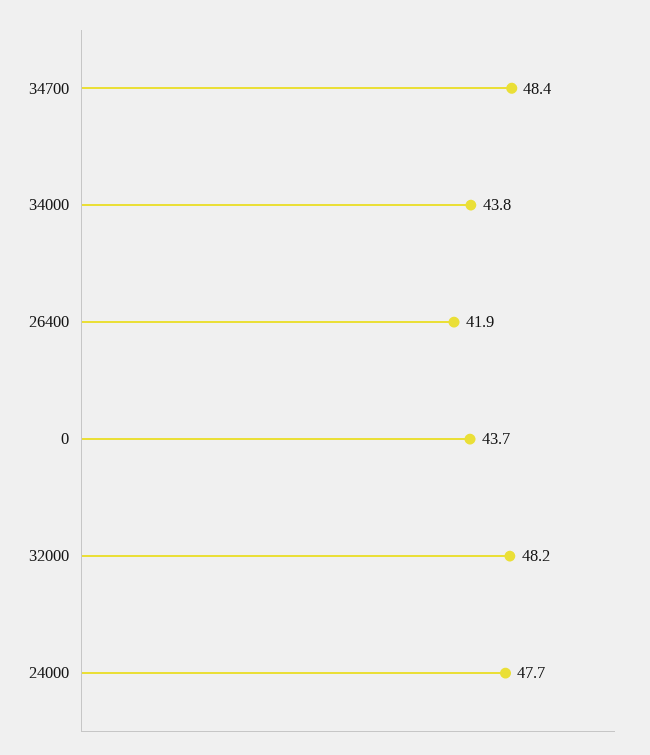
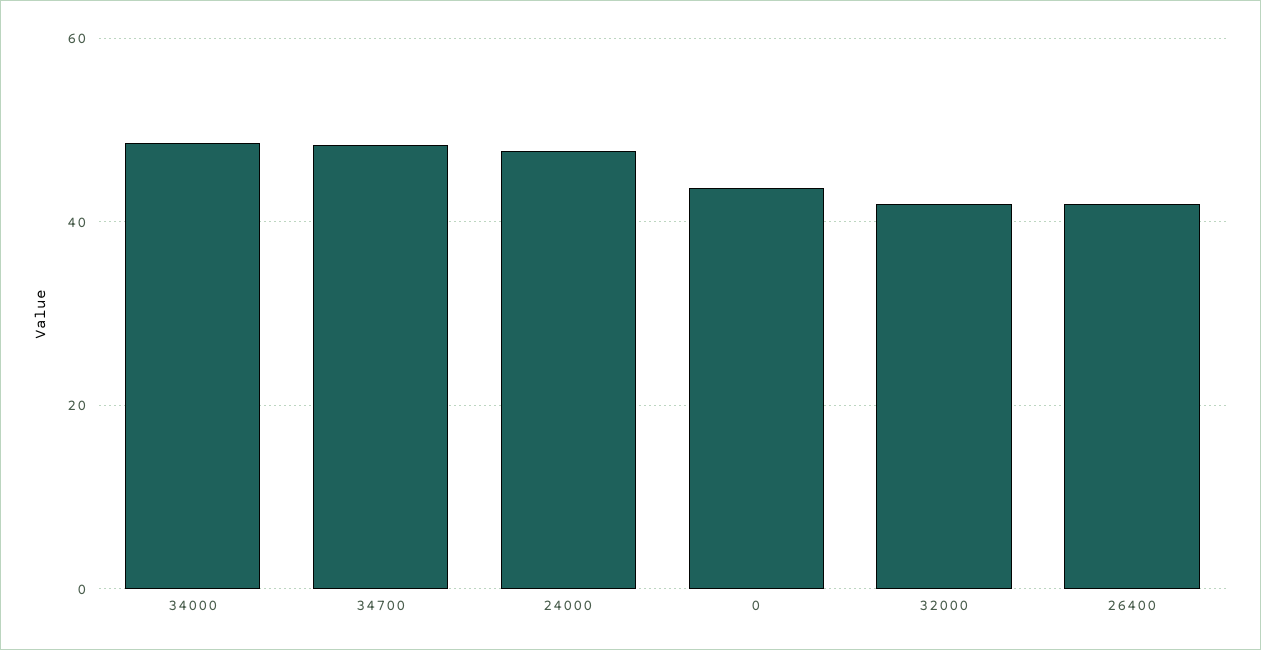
34000: 43.8 -> 48
32000: 48.2 -> 42

